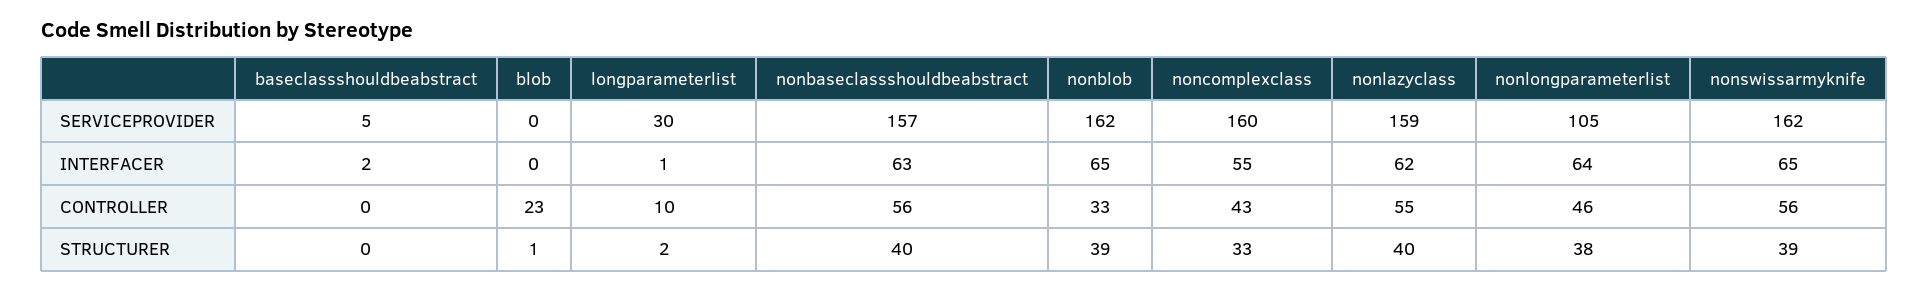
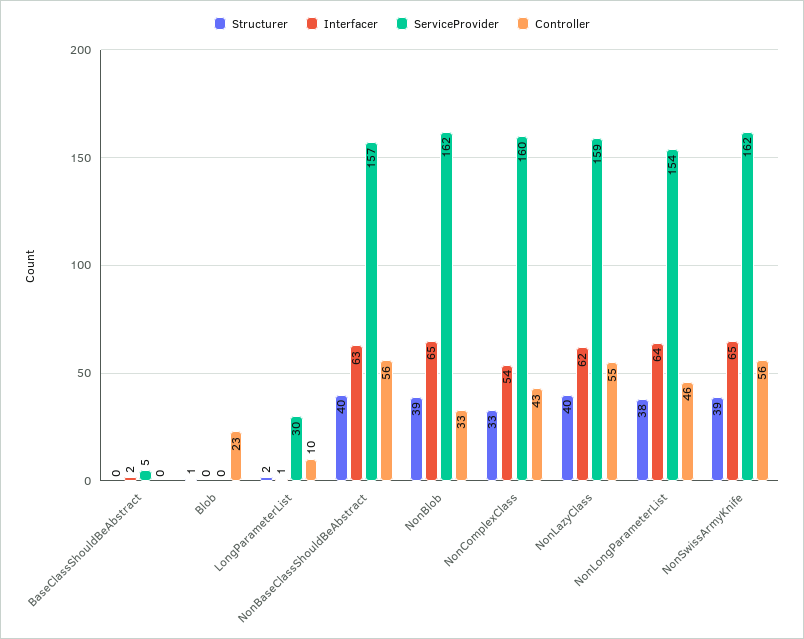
SERVICEPROVIDER, nonlongparameterlist: 105 -> 154
INTERFACER, noncomplexclass: 55 -> 54

